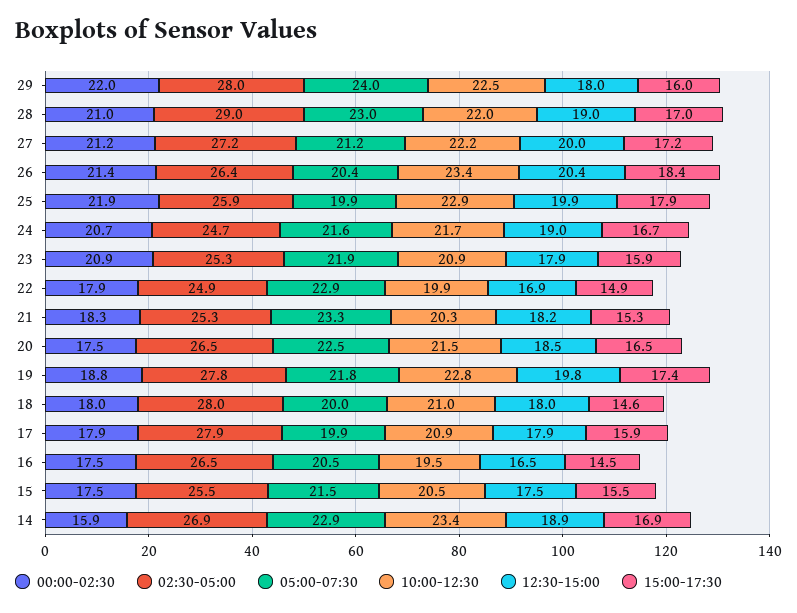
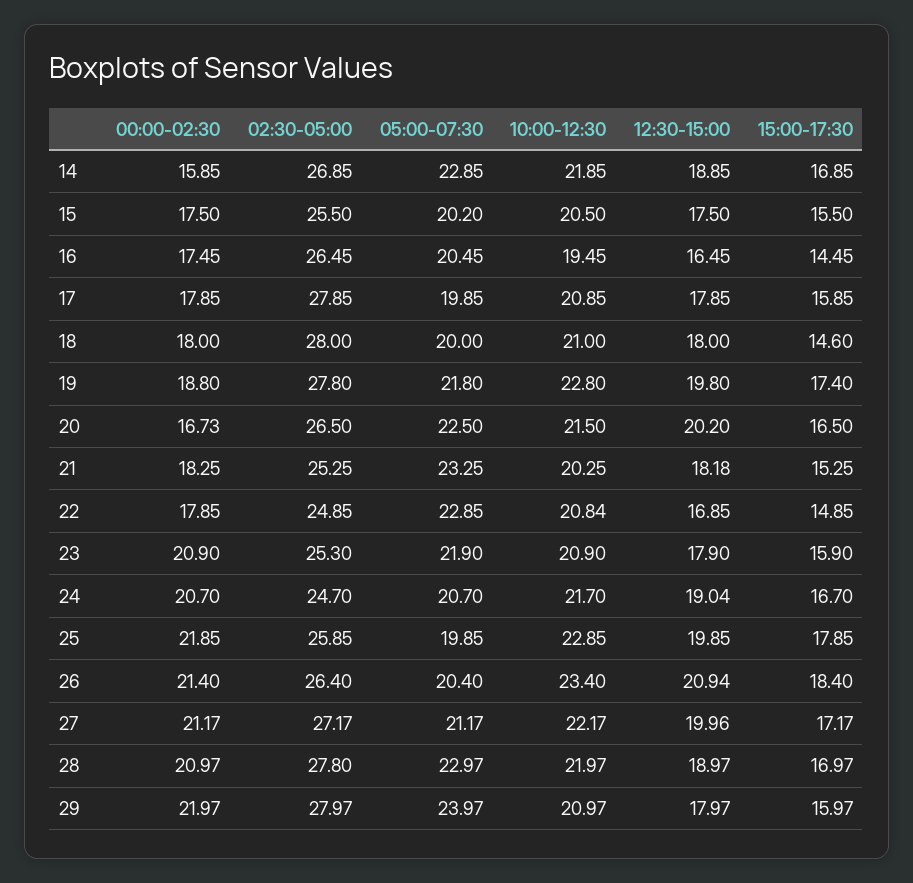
10:00-12:30, 29: 22.5 -> 20.97
02:30-05:00, 28: 29 -> 27.8
12:30-15:00, 26: 20.4 -> 20.94
05:00-07:30, 24: 21.6 -> 20.7
10:00-12:30, 22: 19.9 -> 20.84
00:00-02:30, 20: 17.5 -> 16.73
12:30-15:00, 20: 18.5 -> 20.2
05:00-07:30, 15: 21.5 -> 20.2
10:00-12:30, 14: 23.4 -> 21.85

